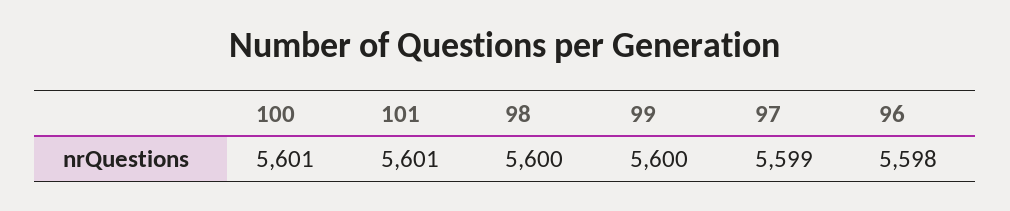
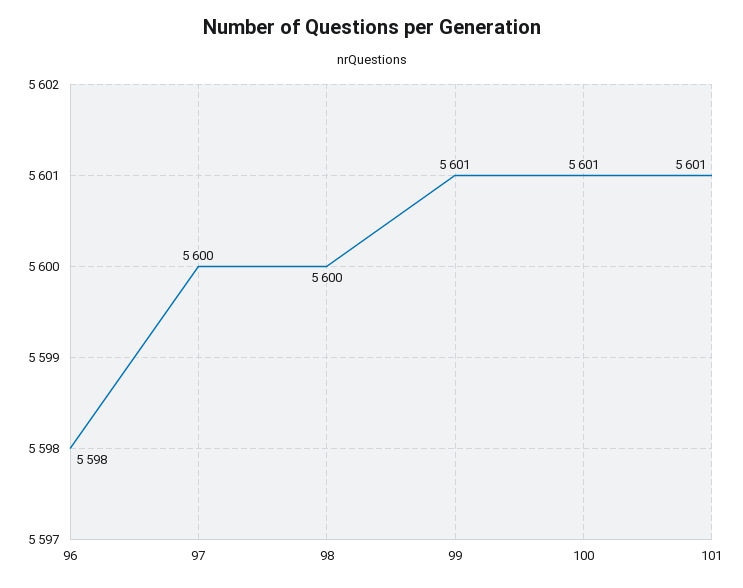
99: 5600 -> 5601
97: 5599 -> 5600

